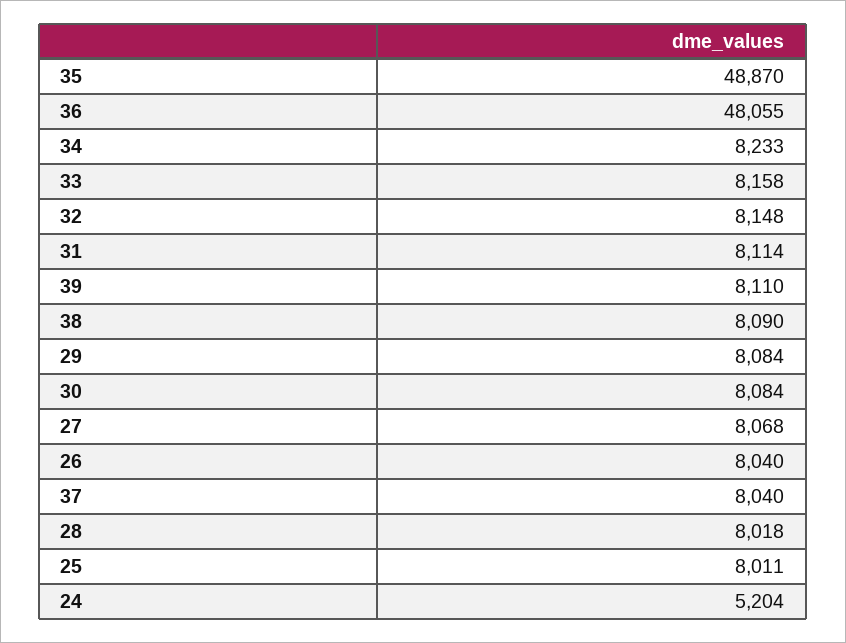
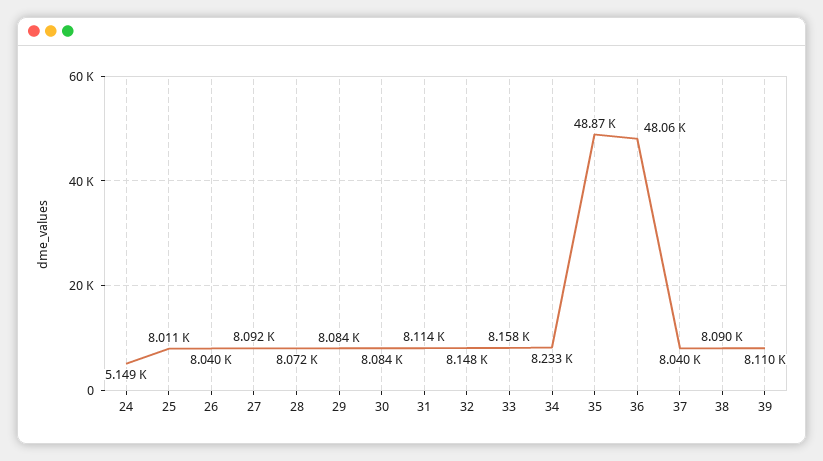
27: 8068 -> 8092
28: 8018 -> 8072
24: 5204 -> 5149

